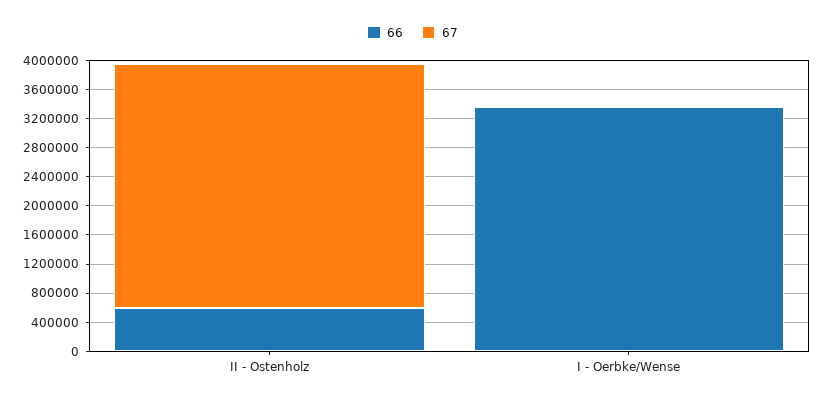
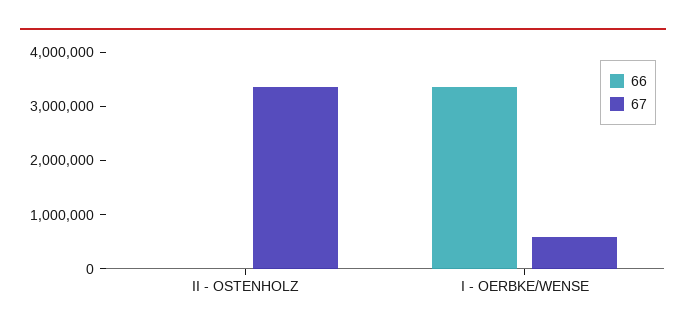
66, II - Ostenholz: 600000 -> 0
67, I - Oerbke/Wense: 0 -> 600000

